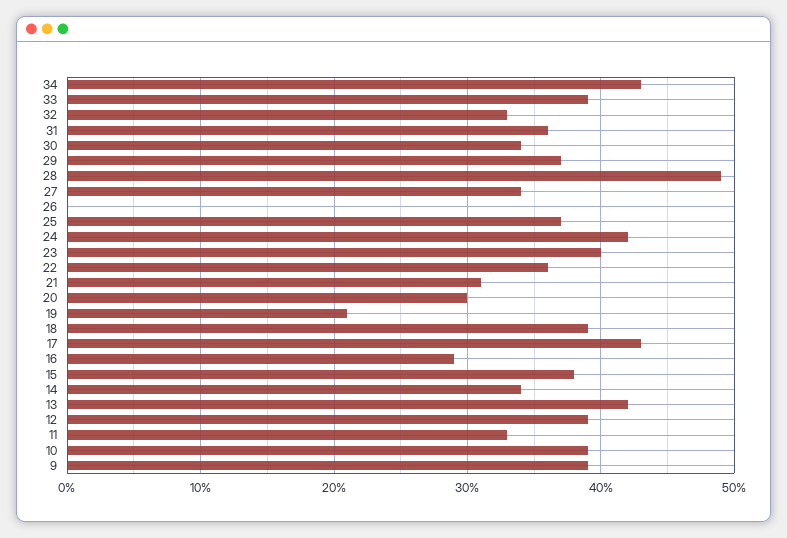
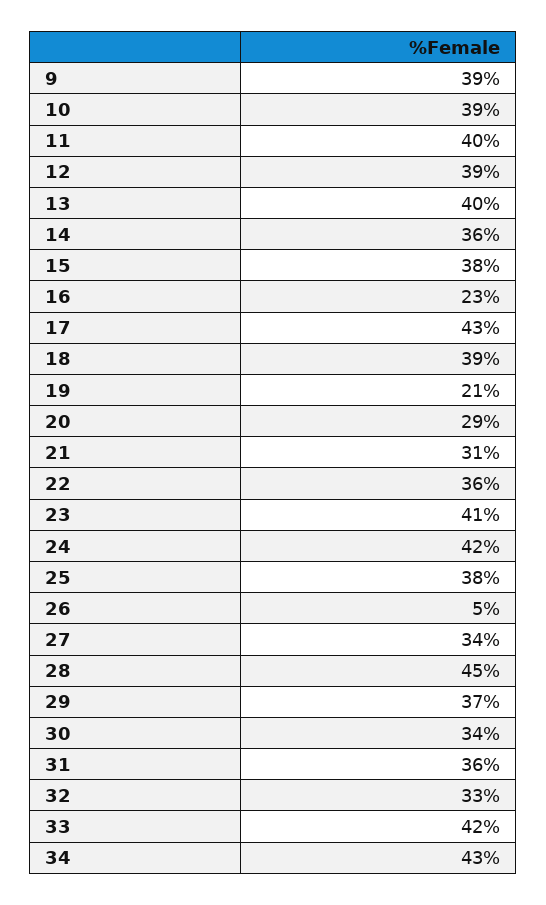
33: 39 -> 42
28: 49 -> 45
26: 0 -> 5
25: 37 -> 38
23: 40 -> 41
20: 30 -> 29
16: 29 -> 23
14: 34 -> 36
13: 42 -> 40
11: 33 -> 40

